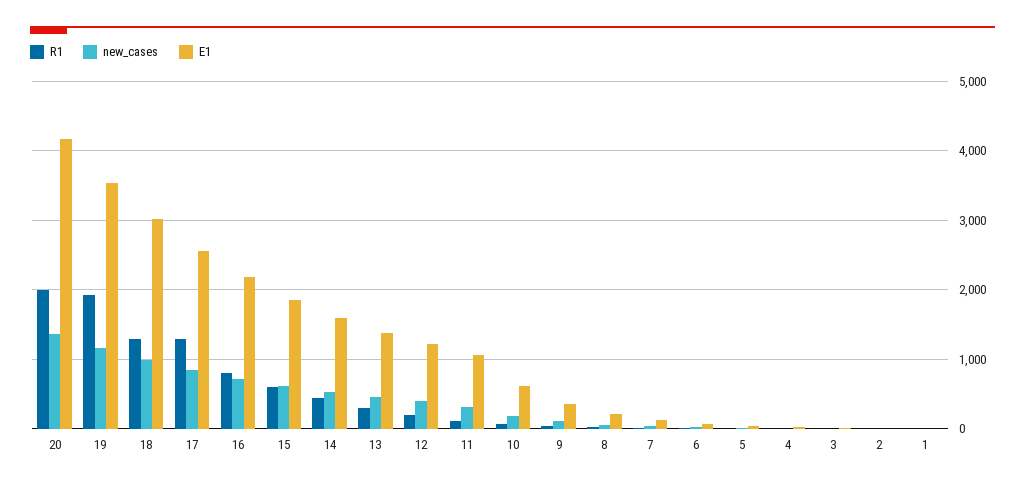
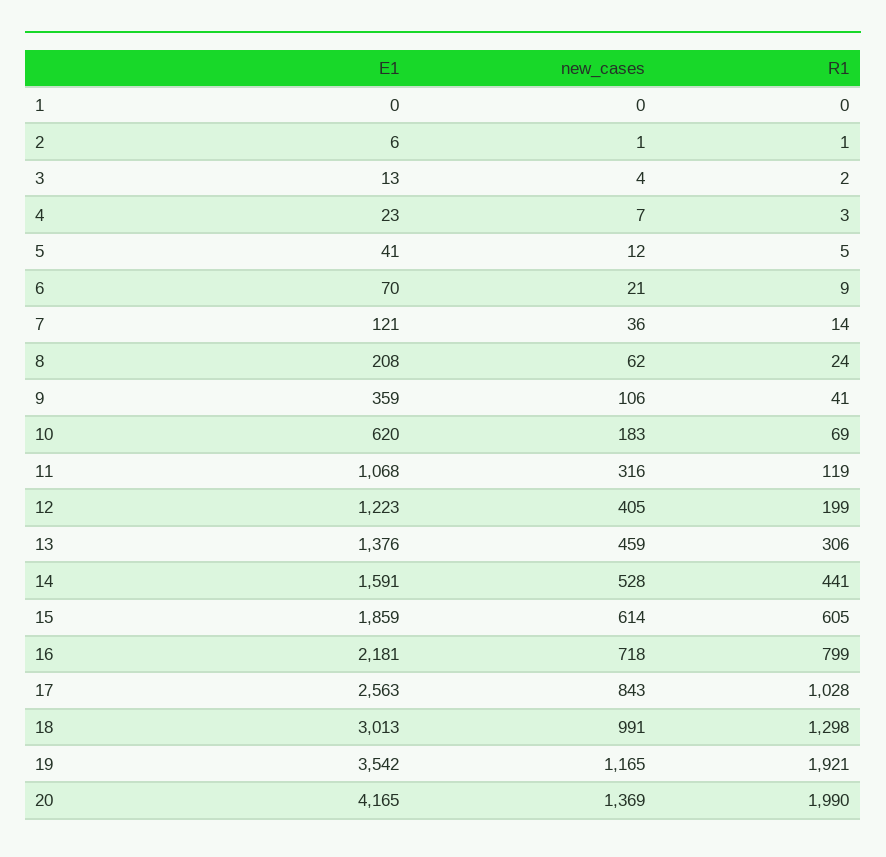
R1, 17: 1300 -> 1028

